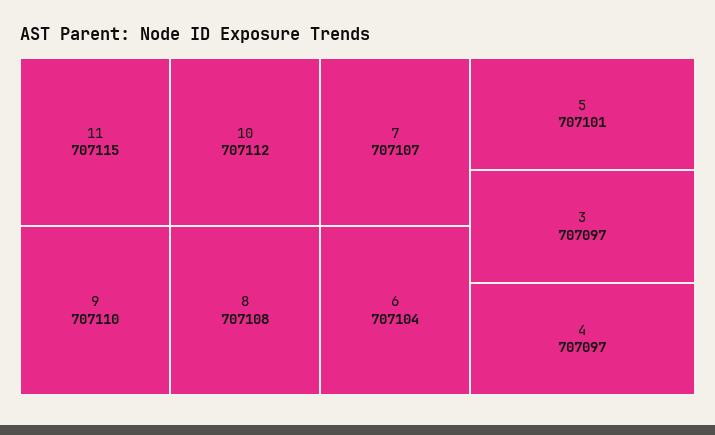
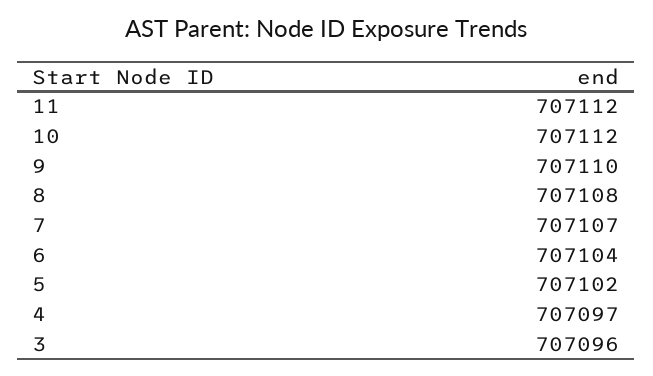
11: 707115 -> 707112
5: 707101 -> 707102
3: 707097 -> 707096

